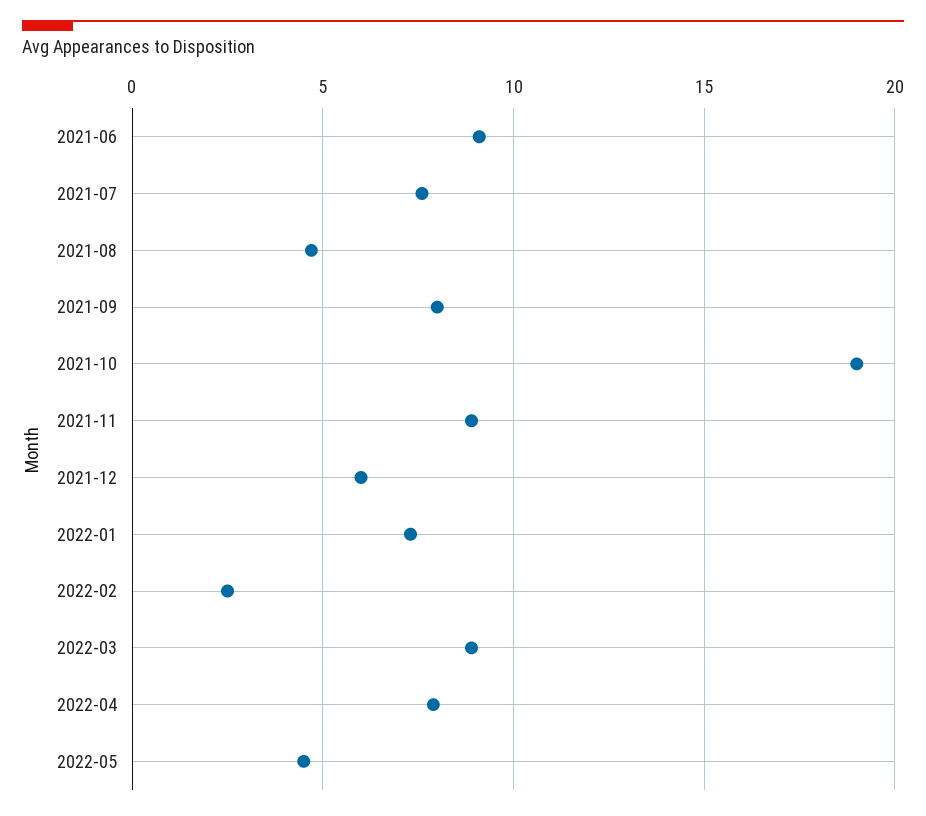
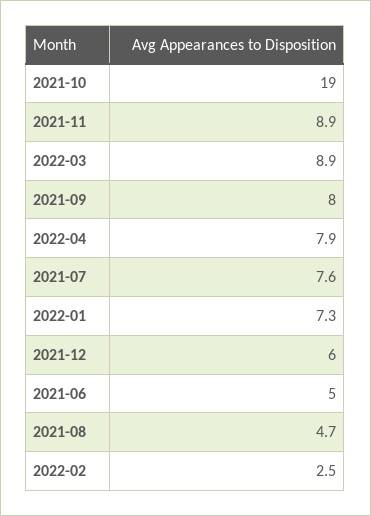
2021-06: 9 -> 5
2022-05: 4.5 -> none

